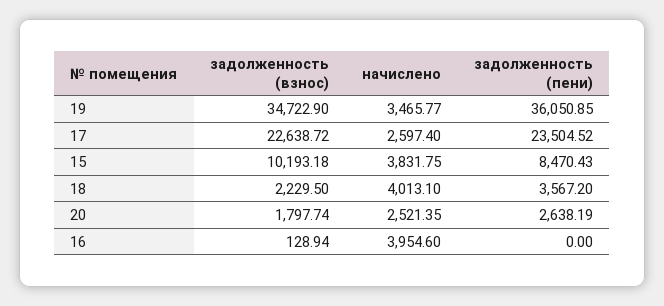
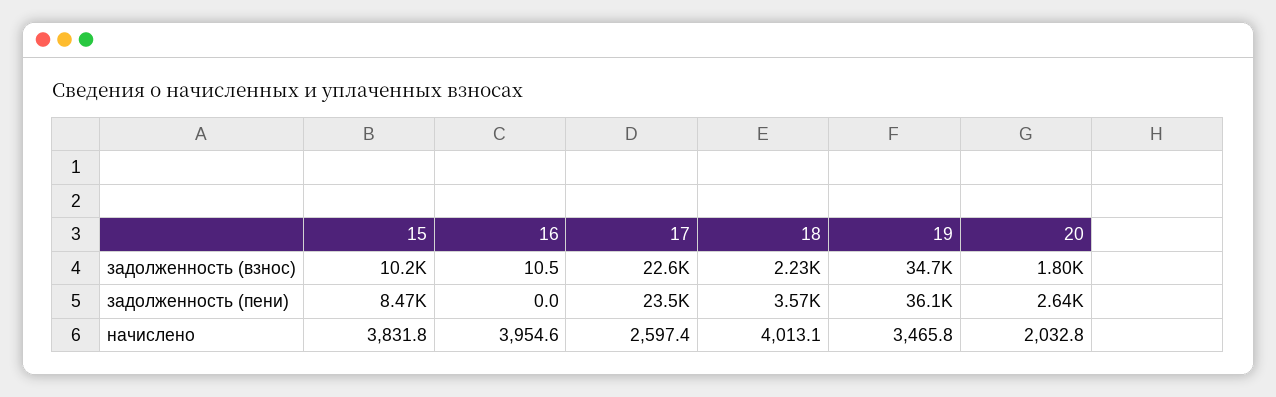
начислено, 20: 2521.35 -> 2032.8
задолженность (взнос), 16: 128.94 -> 10.5

